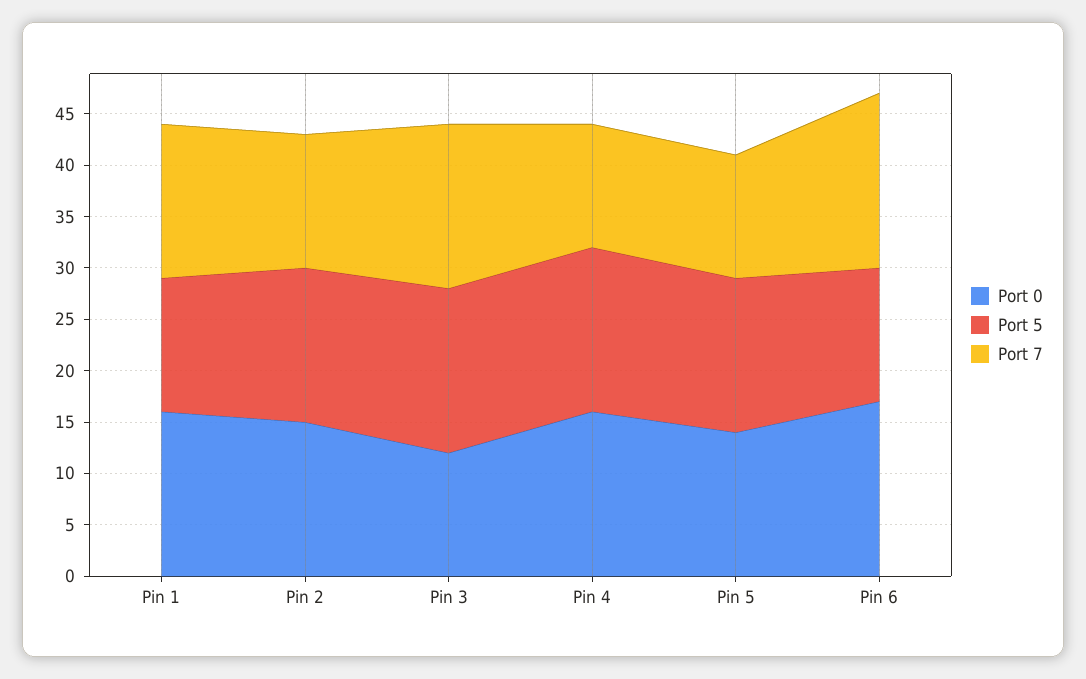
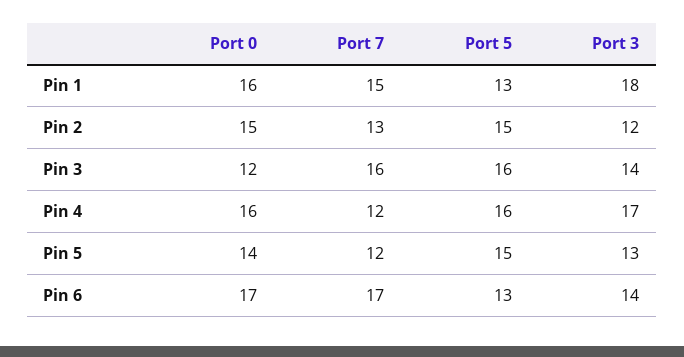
Port 3, Pin 1: none -> 18
Port 3, Pin 2: none -> 12
Port 3, Pin 3: none -> 14
Port 3, Pin 4: none -> 17
Port 3, Pin 5: none -> 13
Port 3, Pin 6: none -> 14

